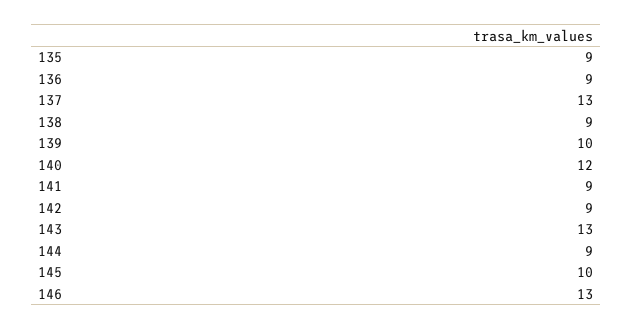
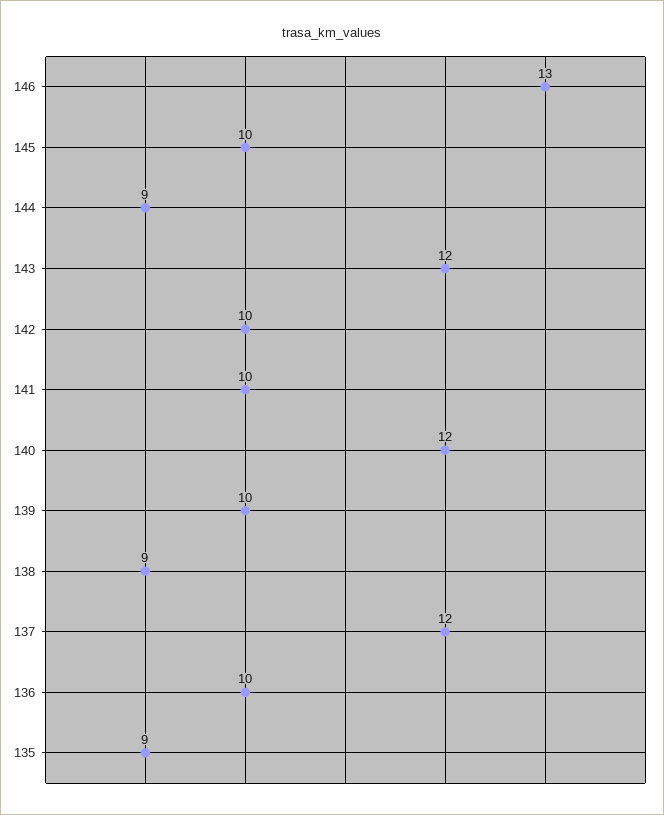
136: 9 -> 10
137: 13 -> 12
141: 9 -> 10
142: 9 -> 10
143: 13 -> 12

